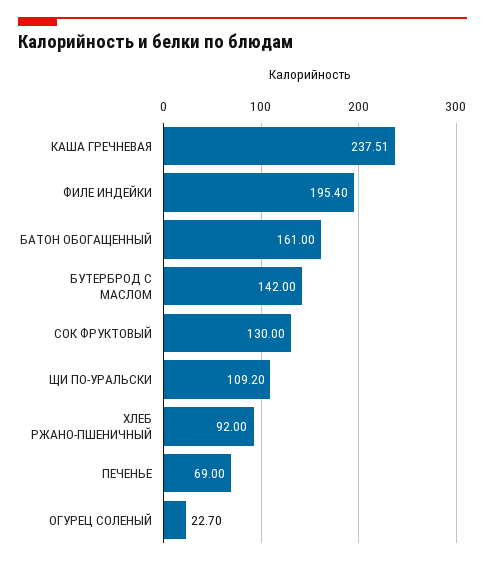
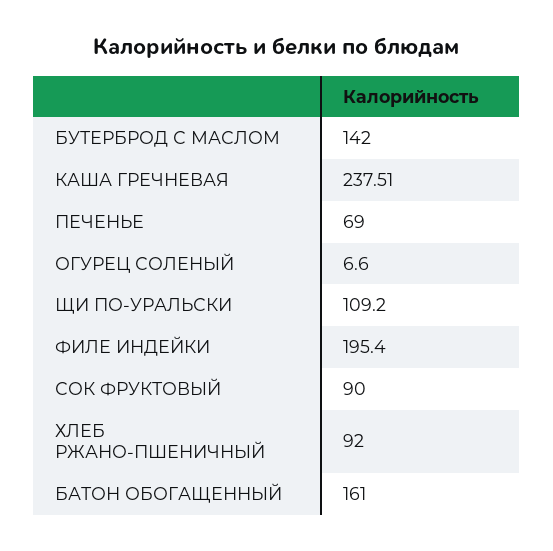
СОК ФРУКТОВЫЙ: 130 -> 90
ОГУРЕЦ СОЛЕНЫЙ: 22.7 -> 6.6

